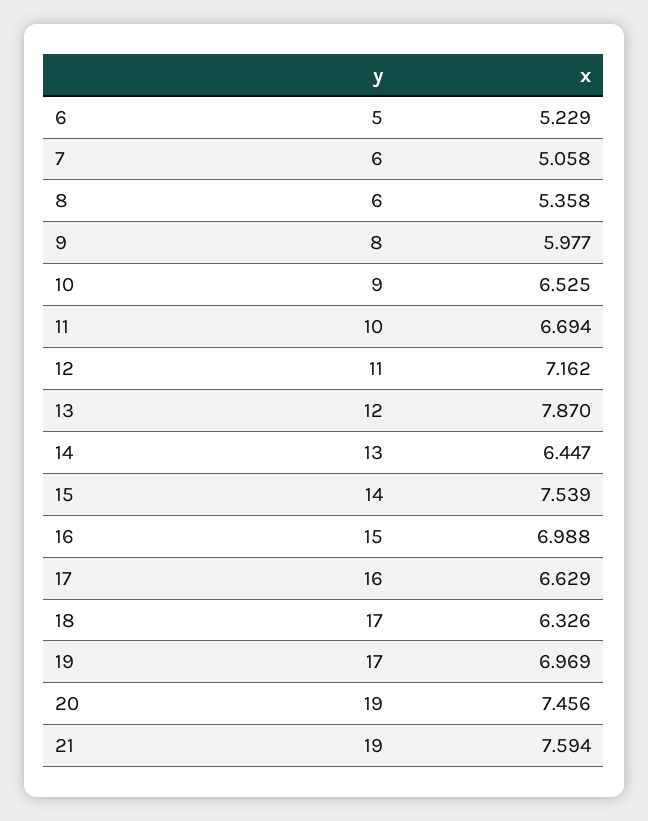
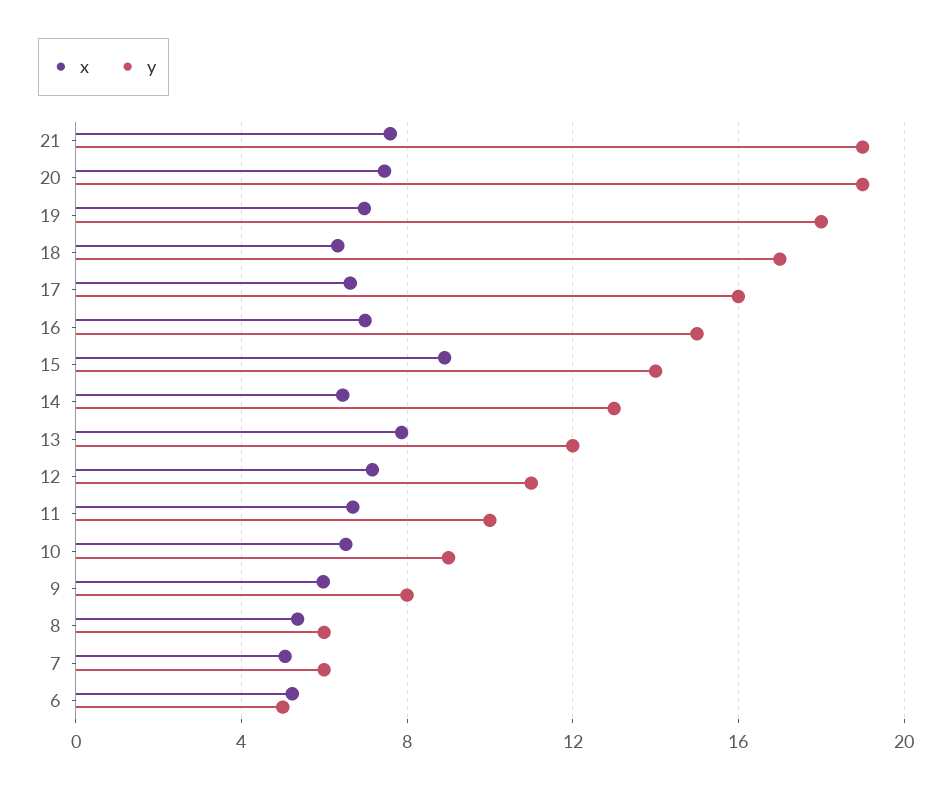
x, 15: 7.539 -> 9
y, 19: 17 -> 18

